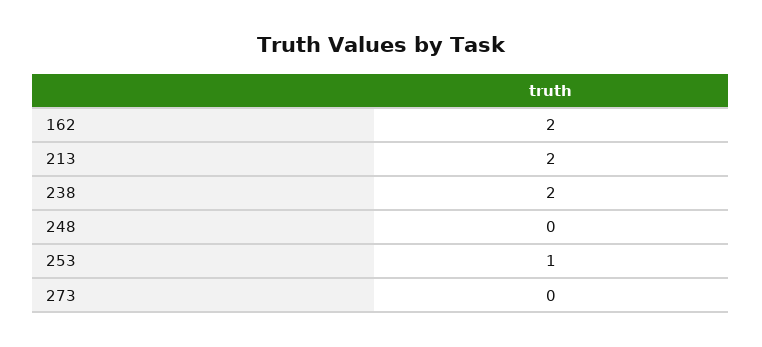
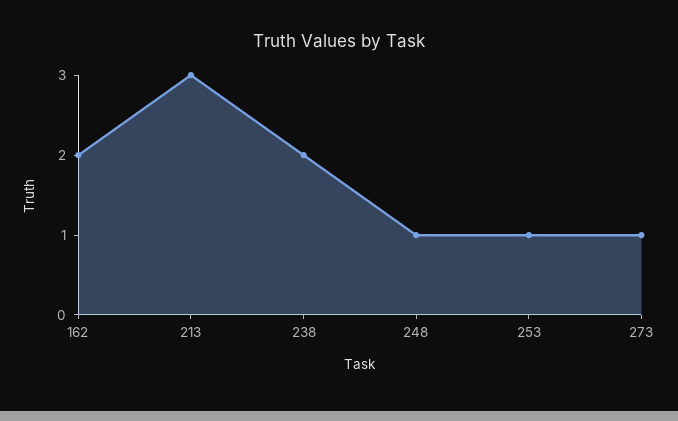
213: 2 -> 3
248: 0 -> 1
273: 0 -> 1

